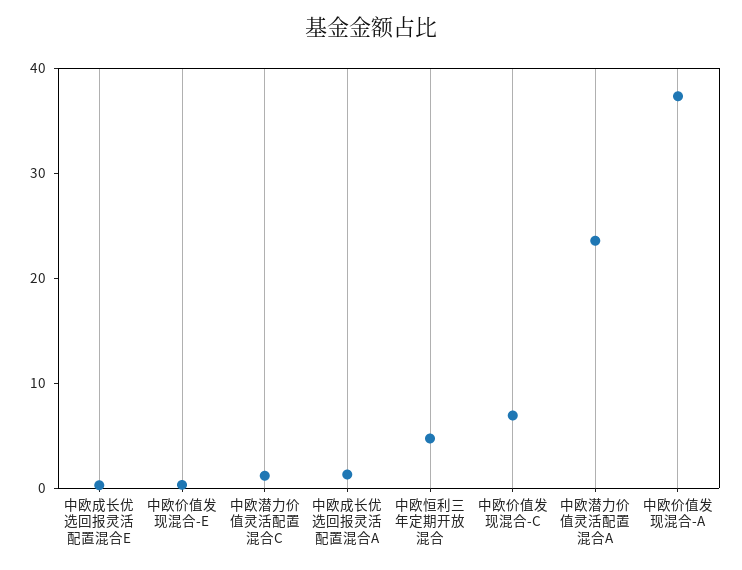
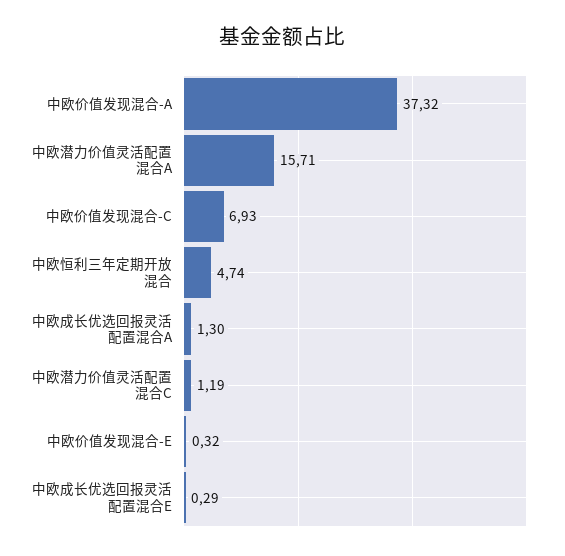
中欧潜力价值灵活配置混合A: 24 -> 15.71

